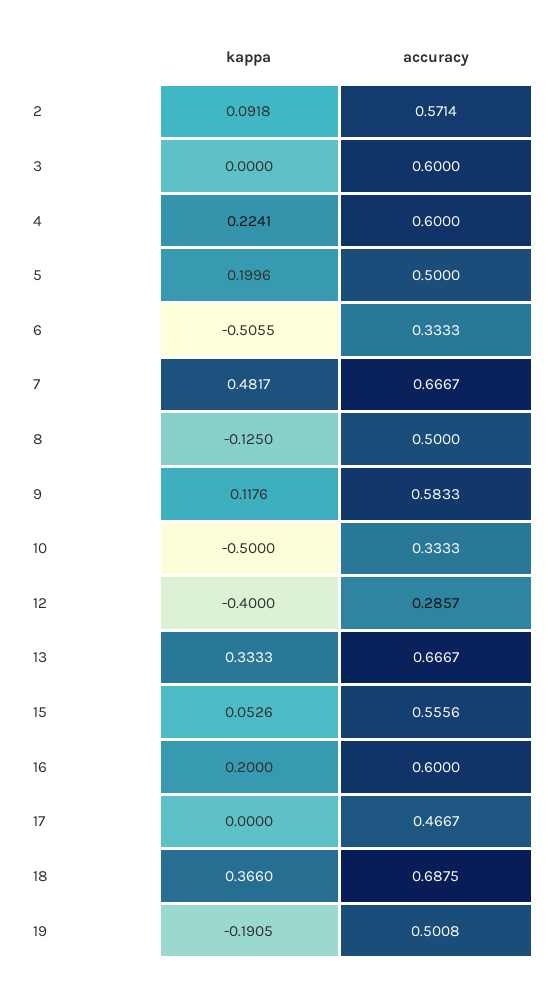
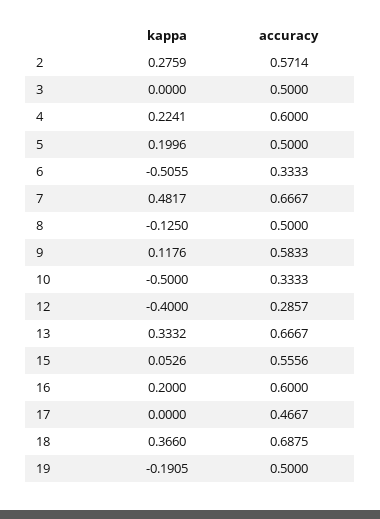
kappa, 2: 0.0918 -> 0.2759
accuracy, 3: 0.6 -> 0.5
kappa, 13: 0.3333 -> 0.3332
accuracy, 19: 0.5008 -> 0.5

